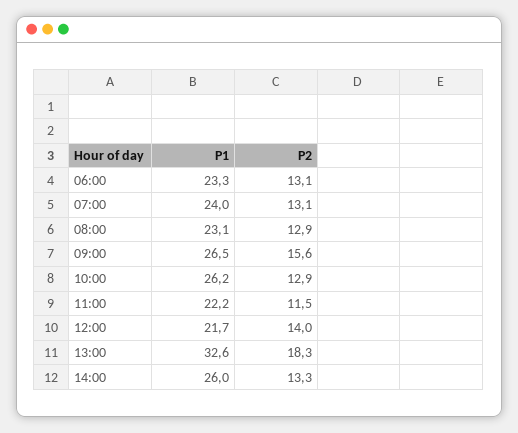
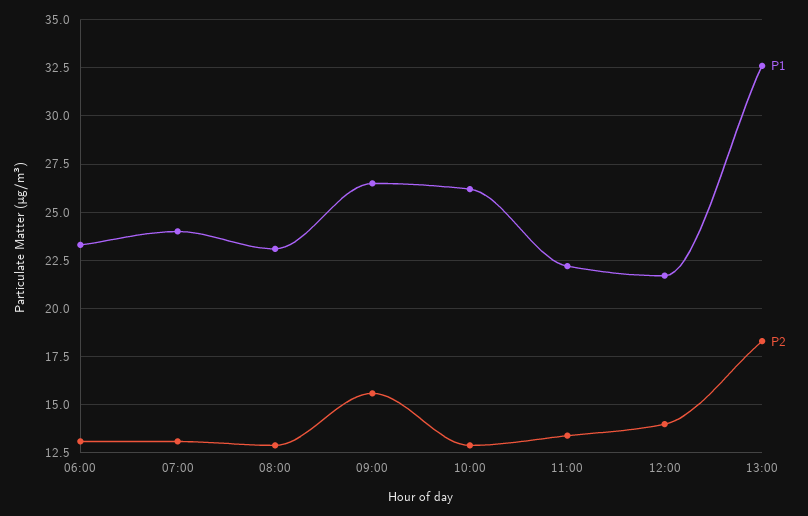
P2, 11:00: 11.5 -> 13.5
P1, 14:00: 26 -> none
P2, 14:00: 13.3 -> none

